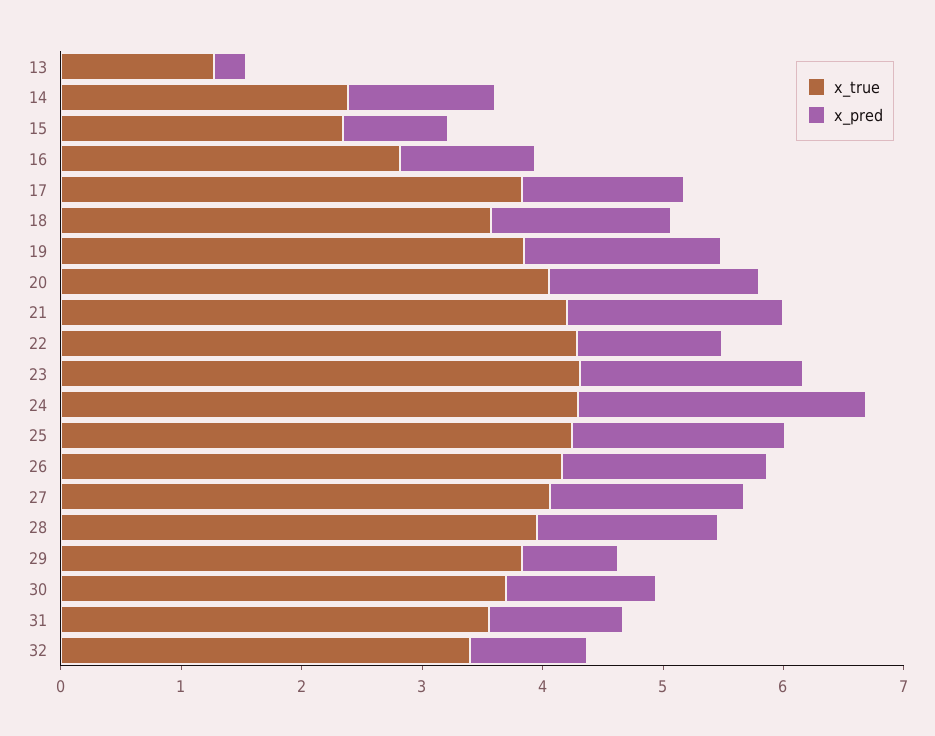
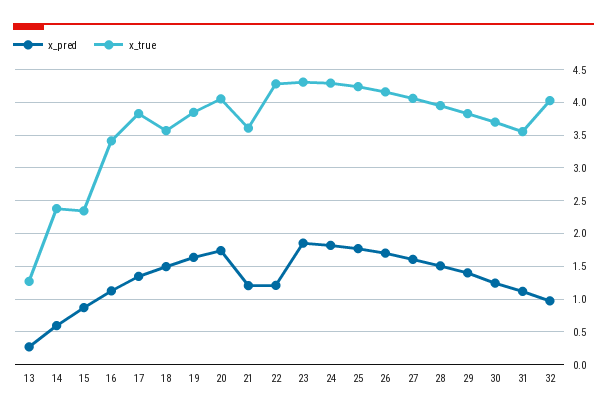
x_pred, 14: 1.2 -> 0.6
x_true, 16: 2.8 -> 3.4
x_true, 21: 4.2 -> 3.6
x_pred, 21: 1.8 -> 1.2
x_pred, 24: 2.4 -> 1.8
x_pred, 29: 0.8 -> 1.4
x_true, 32: 3.4 -> 4

